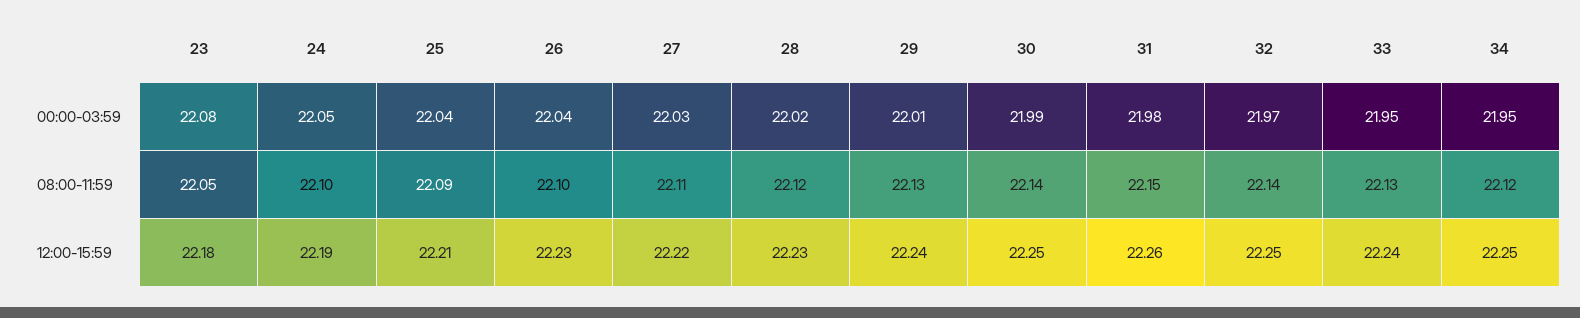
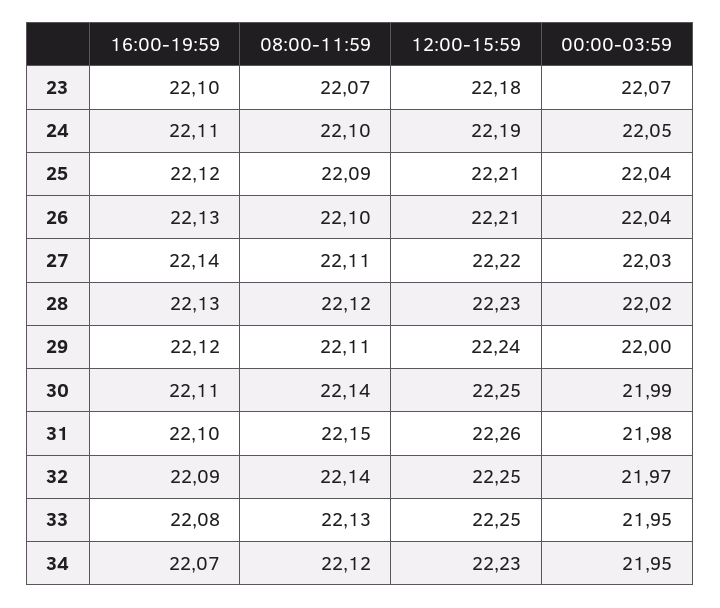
23, 00:00-03:59: 22.08 -> 22.07
29, 00:00-03:59: 22.01 -> 22
23, 08:00-11:59: 22.05 -> 22.07
29, 08:00-11:59: 22.13 -> 22.11
26, 12:00-15:59: 22.23 -> 22.21
33, 12:00-15:59: 22.24 -> 22.25
34, 12:00-15:59: 22.25 -> 22.23
23, 16:00-19:59: none -> 22.1
24, 16:00-19:59: none -> 22.11
25, 16:00-19:59: none -> 22.12
26, 16:00-19:59: none -> 22.13
27, 16:00-19:59: none -> 22.14
28, 16:00-19:59: none -> 22.13
29, 16:00-19:59: none -> 22.12
30, 16:00-19:59: none -> 22.11
31, 16:00-19:59: none -> 22.1
32, 16:00-19:59: none -> 22.09
33, 16:00-19:59: none -> 22.08
34, 16:00-19:59: none -> 22.07

